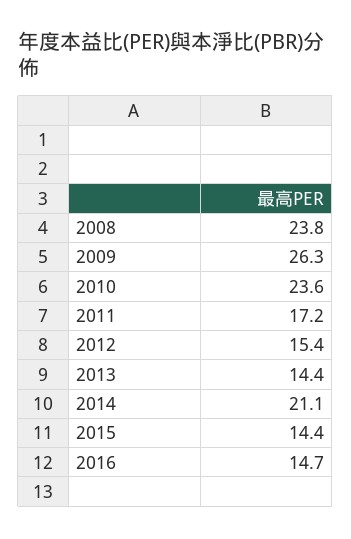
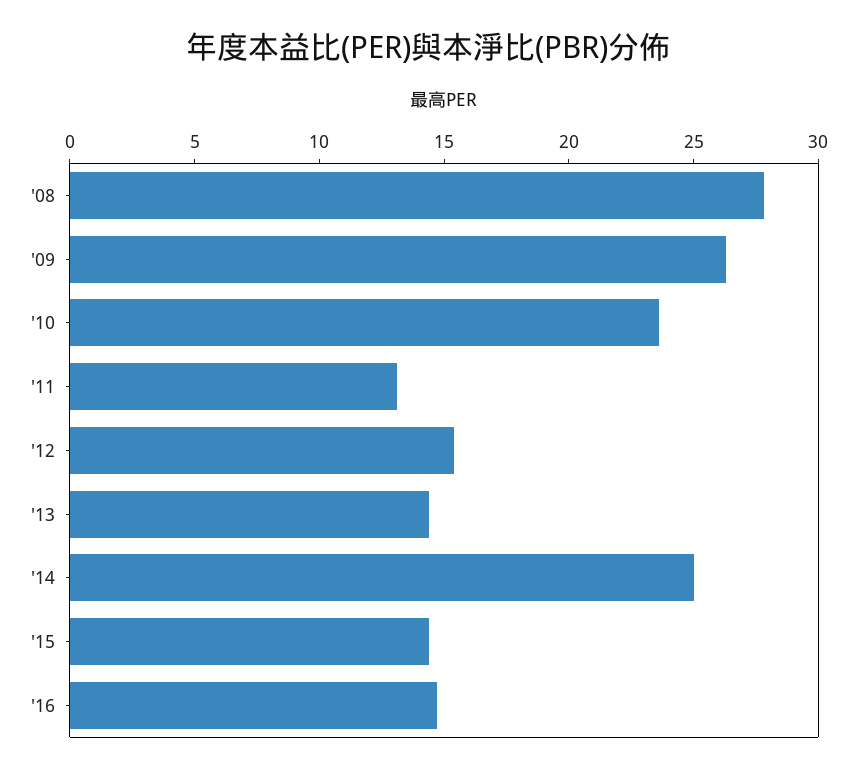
2008: 23.8 -> 28
2011: 17.2 -> 13
2014: 21.1 -> 25

